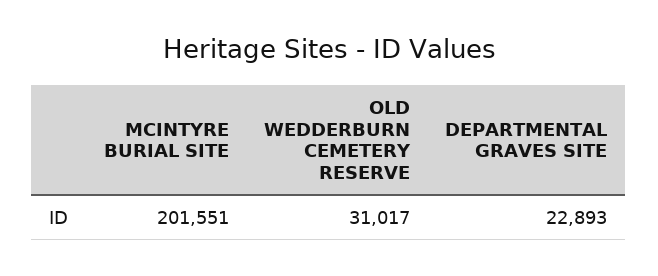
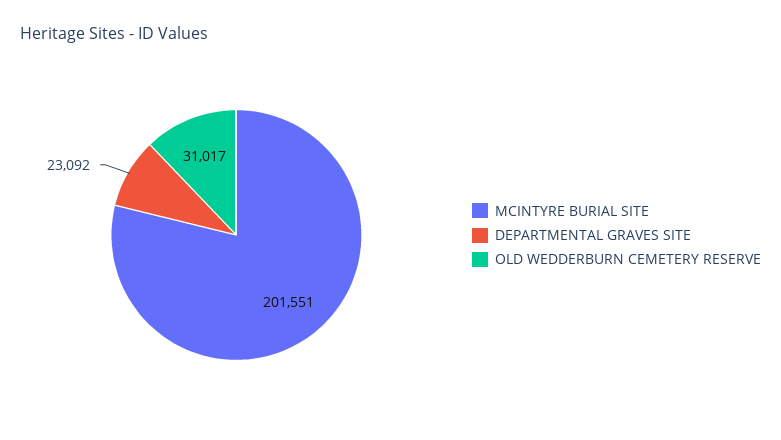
DEPARTMENTAL GRAVES SITE: 22893 -> 23092

